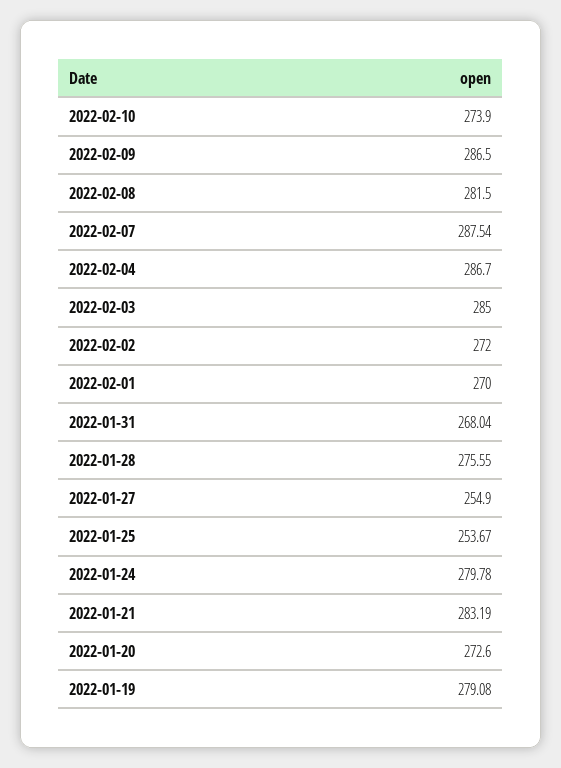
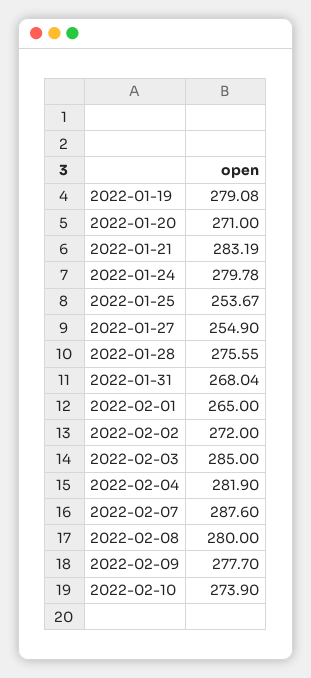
2022-02-09: 286.5 -> 277.7
2022-02-08: 281.5 -> 280
2022-02-07: 287.54 -> 287.6
2022-02-04: 286.7 -> 281.9
2022-02-01: 270 -> 265
2022-01-20: 272.6 -> 271

